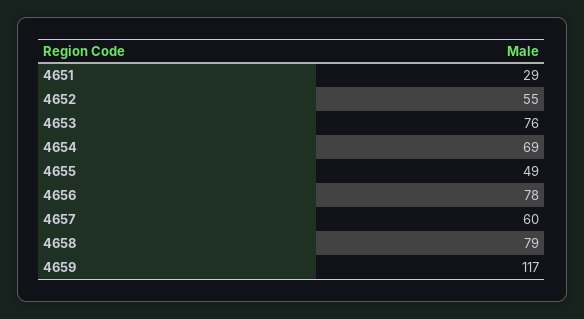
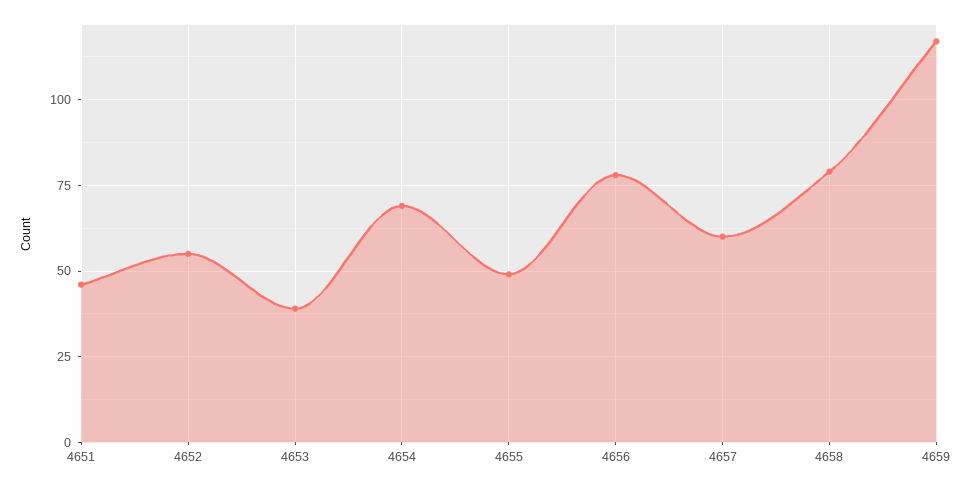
4651: 29 -> 45
4653: 76 -> 40

